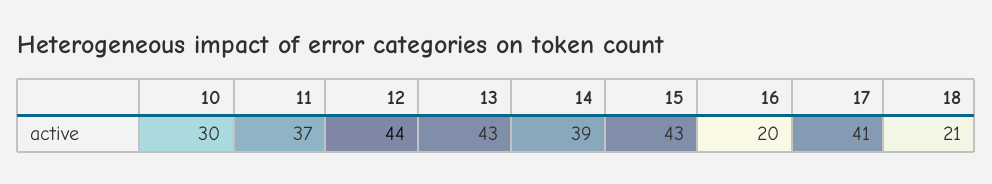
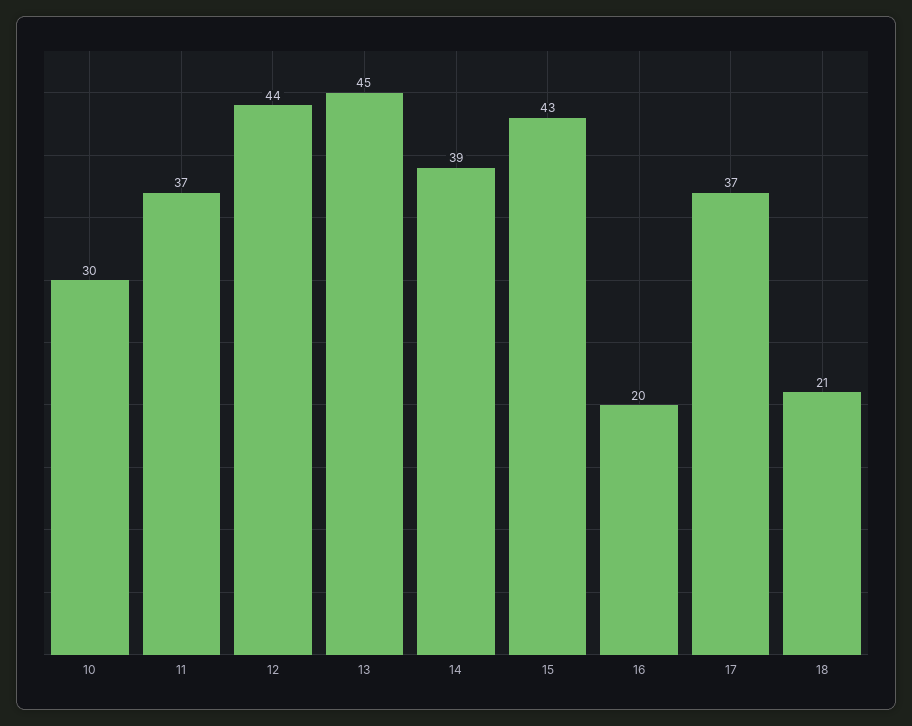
13: 43 -> 45
17: 41 -> 37

